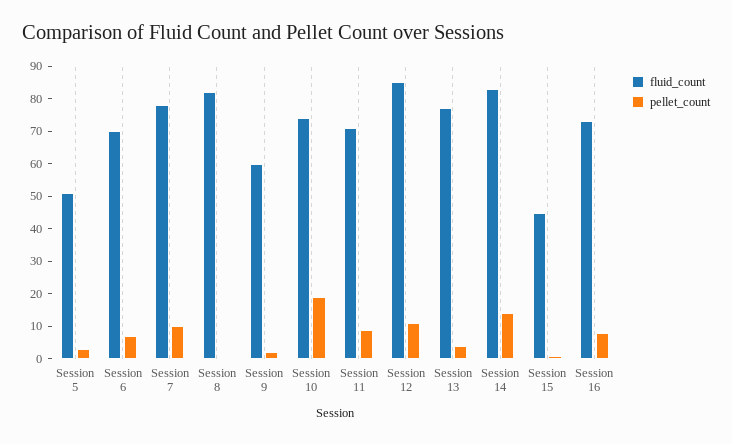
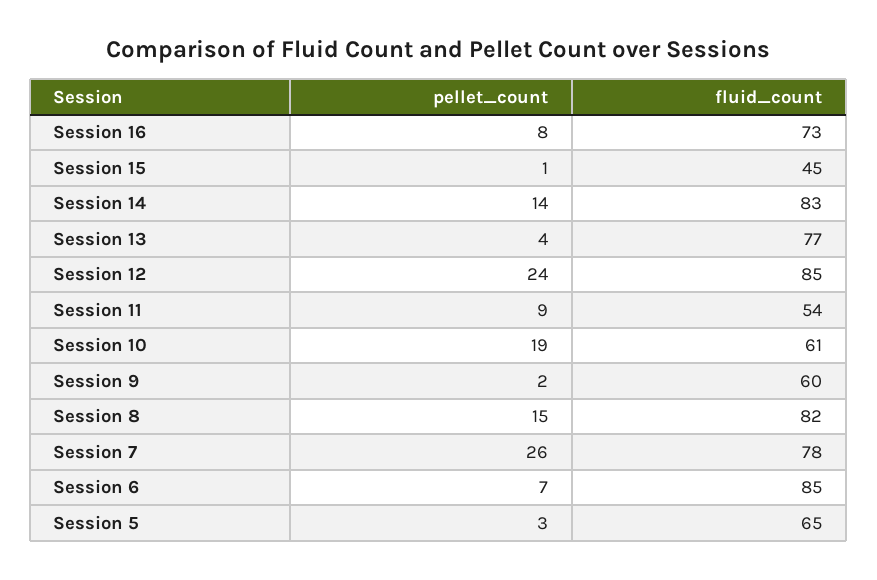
fluid_count, Session 5: 50 -> 65
fluid_count, Session 6: 70 -> 85
pellet_count, Session 7: 10 -> 26
pellet_count, Session 8: 0 -> 15
fluid_count, Session 10: 75 -> 61
fluid_count, Session 11: 70 -> 54
pellet_count, Session 12: 10 -> 24

